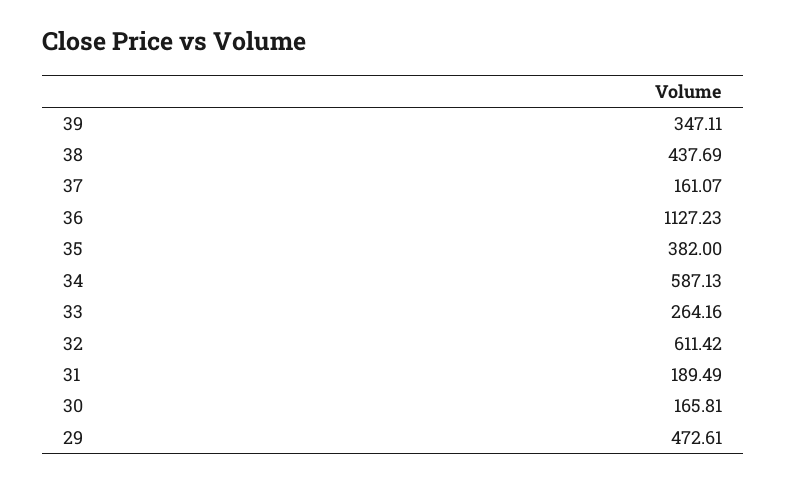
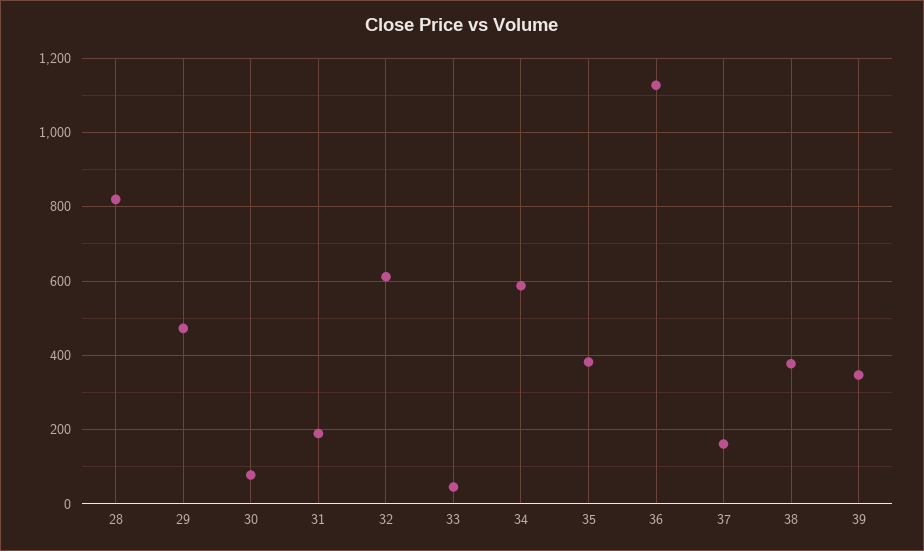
38: 437.69 -> 380
33: 264.16 -> 40
30: 165.81 -> 80
28: none -> 820

